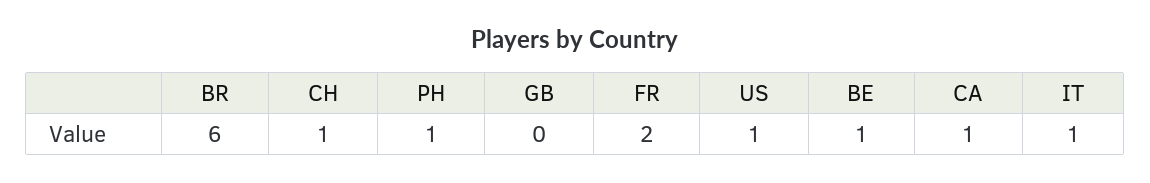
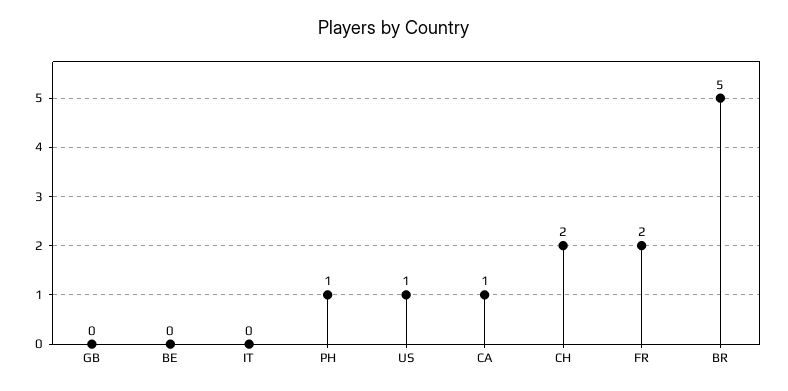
BR: 6 -> 5
CH: 1 -> 2
BE: 1 -> 0
IT: 1 -> 0

